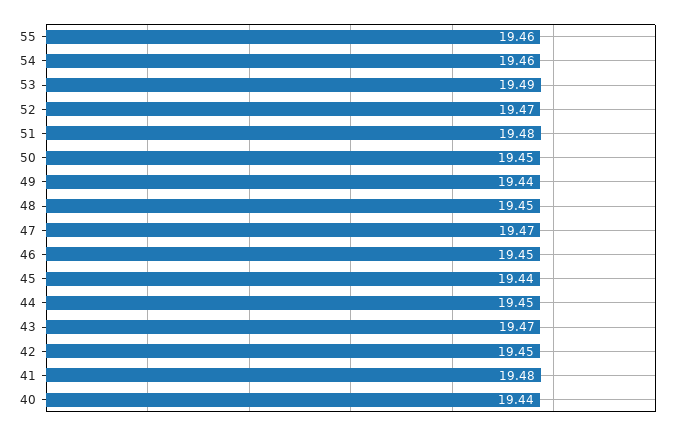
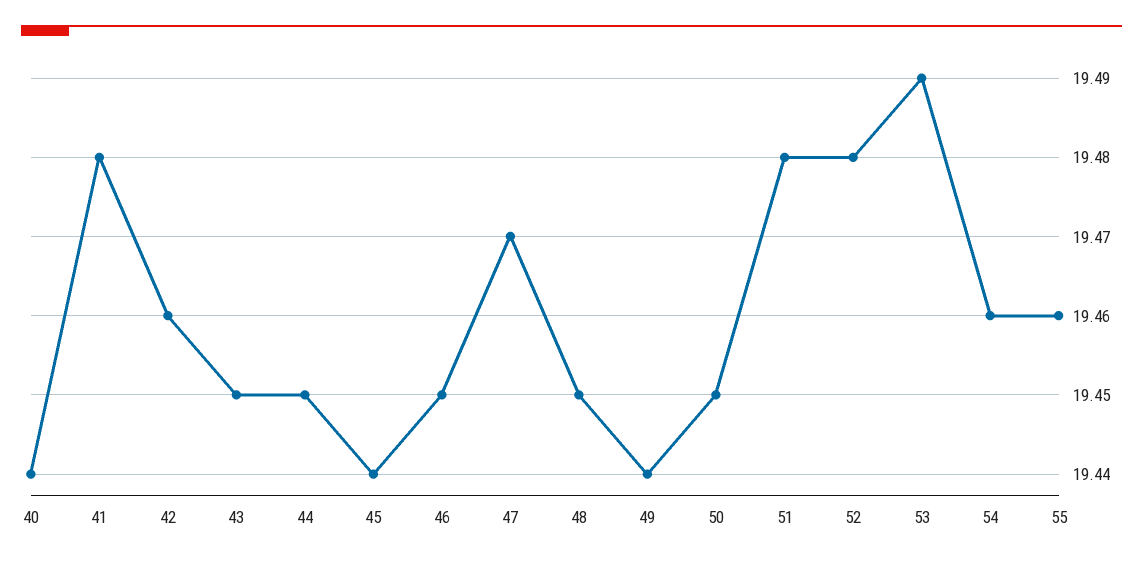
52: 19.47 -> 19.48
43: 19.47 -> 19.45
42: 19.45 -> 19.46

